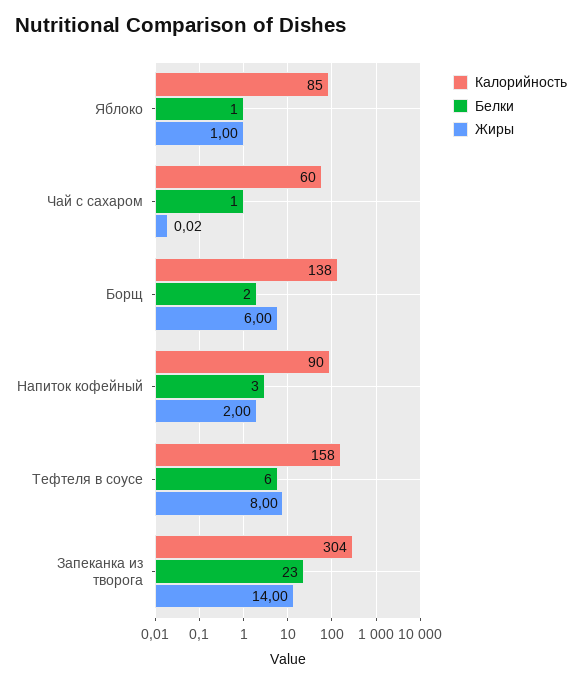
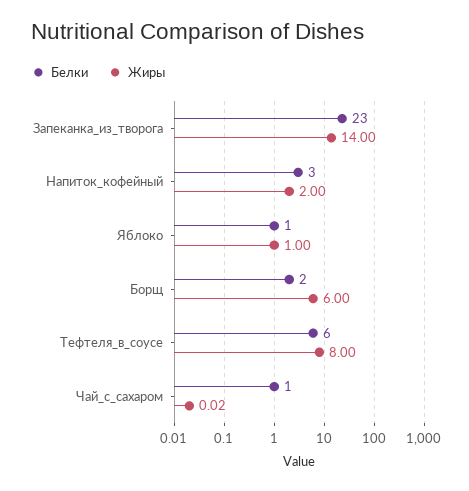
Калорийность, Яблоко: 85 -> none
Калорийность, Чай с сахаром: 60 -> none
Калорийность, Борщ: 138 -> none
Калорийность, Напиток кофейный: 90 -> none
Калорийность, Тефтеля в соусе: 158 -> none
Калорийность, Запеканка из творога: 304 -> none

